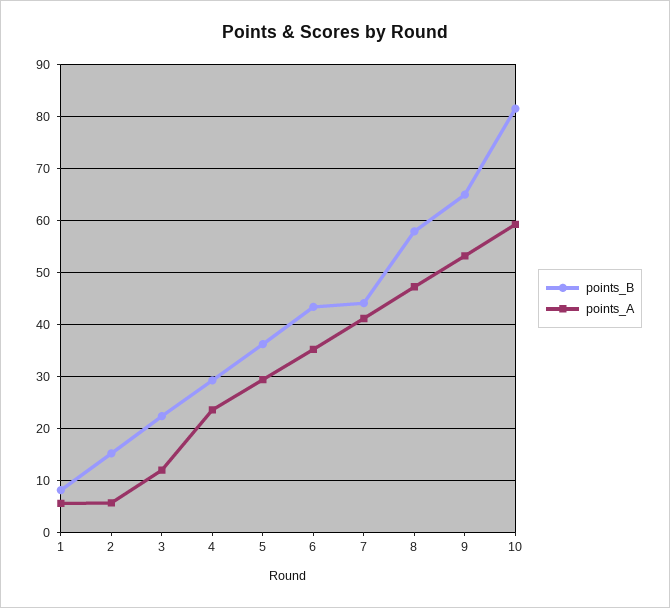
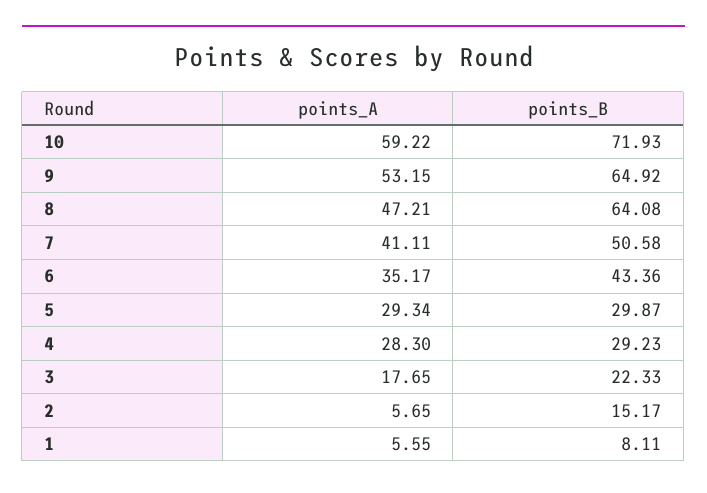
points_A, 3: 12 -> 17.65
points_A, 4: 24 -> 28.3
points_B, 5: 36 -> 29.87
points_B, 7: 44 -> 50.58
points_B, 8: 58 -> 64.08
points_B, 10: 82 -> 71.93

